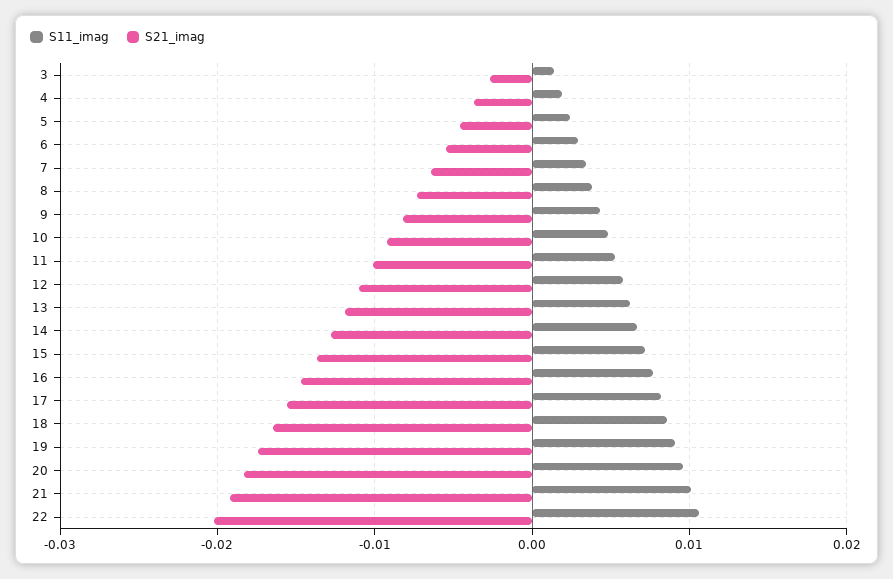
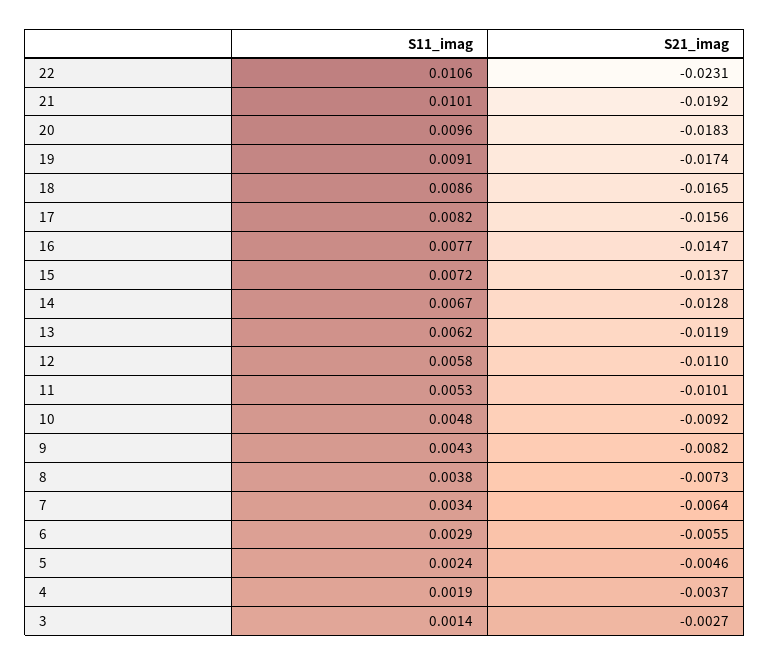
S21_imag, 22: -0.02 -> -0.0231

